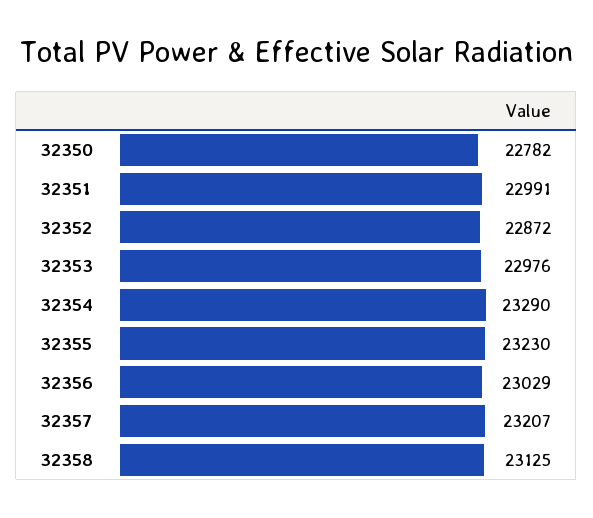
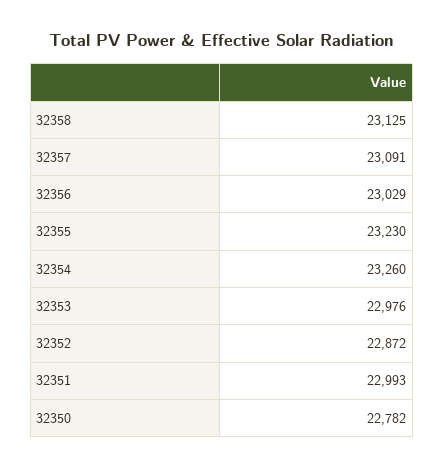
32351: 22991 -> 22993
32354: 23290 -> 23260
32357: 23207 -> 23091

